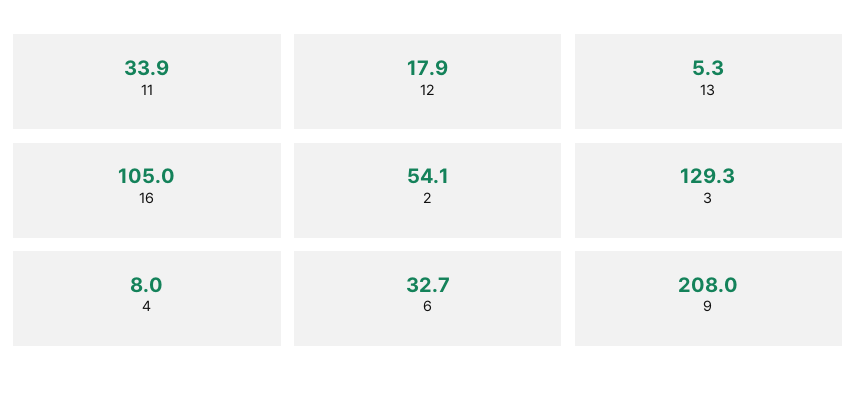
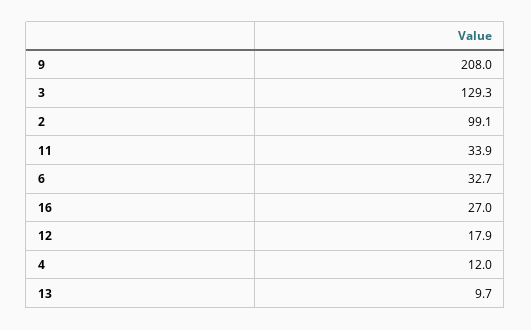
13: 5.3 -> 9.7
16: 105 -> 27
2: 54.1 -> 99.1
4: 8 -> 12

